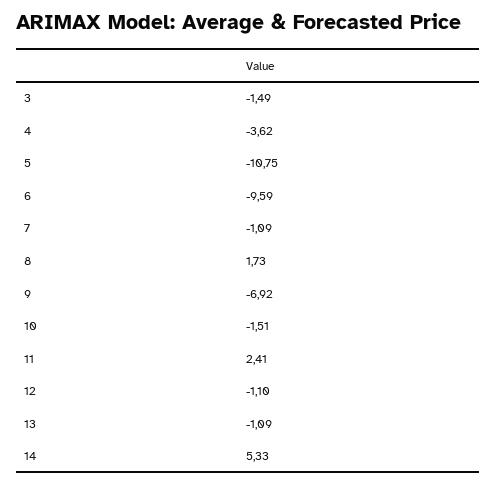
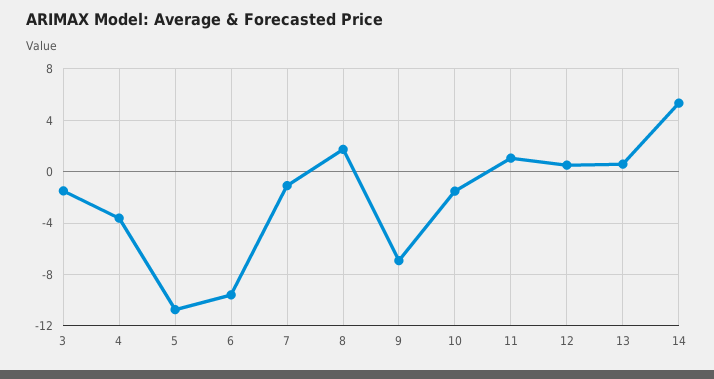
11: 2.41 -> 1
12: -1.1 -> 0.5
13: -1.09 -> 0.5

